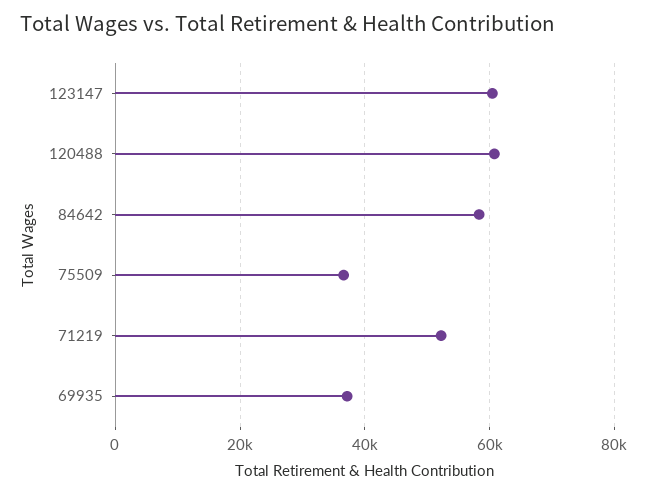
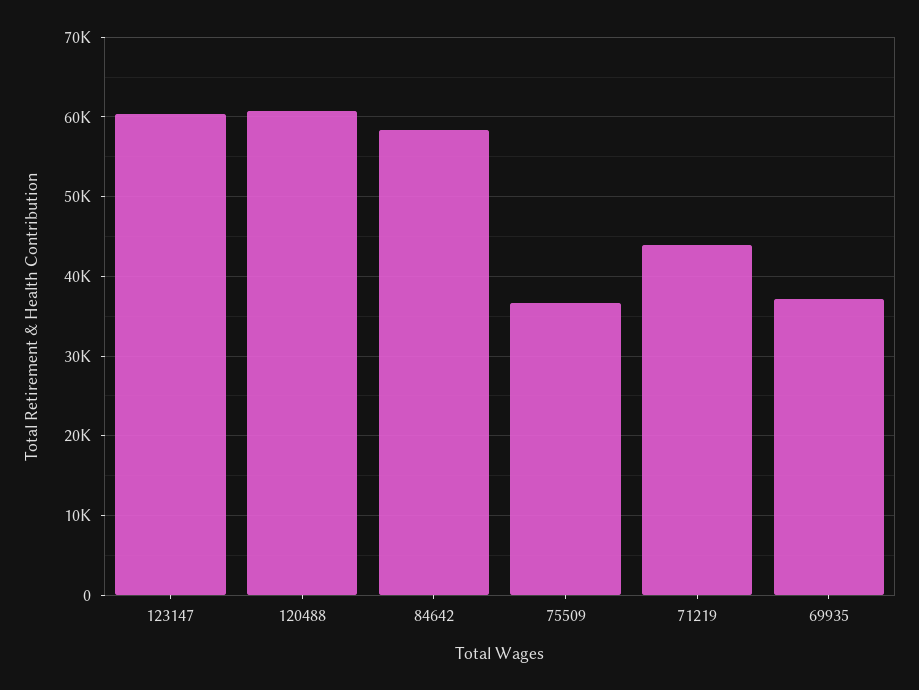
71219: 52000 -> 44000

